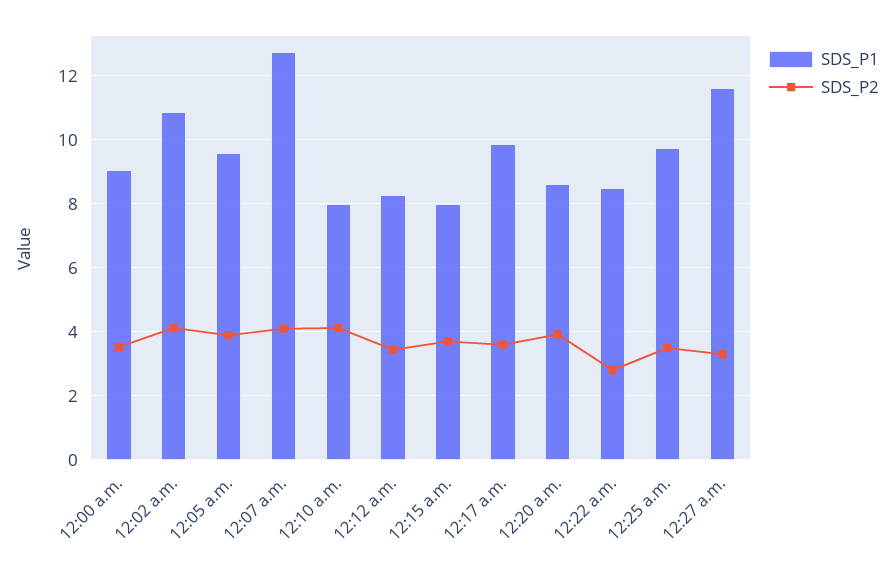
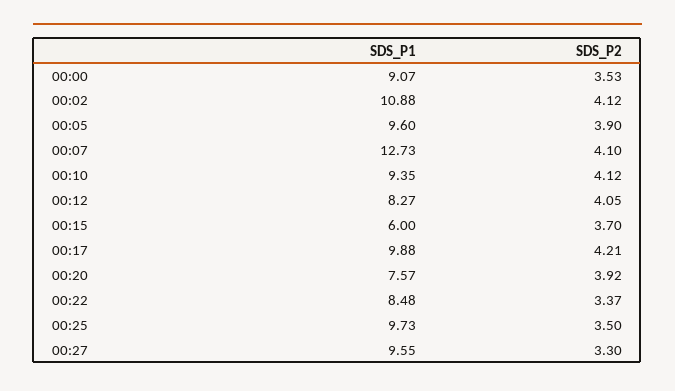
SDS_P1, 12:10 a.m.: 8 -> 9.35
SDS_P2, 12:12 a.m.: 3.4 -> 4.05
SDS_P1, 12:15 a.m.: 8 -> 6
SDS_P2, 12:17 a.m.: 3.6 -> 4.21
SDS_P1, 12:20 a.m.: 8.6 -> 7.57
SDS_P2, 12:22 a.m.: 2.8 -> 3.37
SDS_P1, 12:27 a.m.: 11.6 -> 9.55

